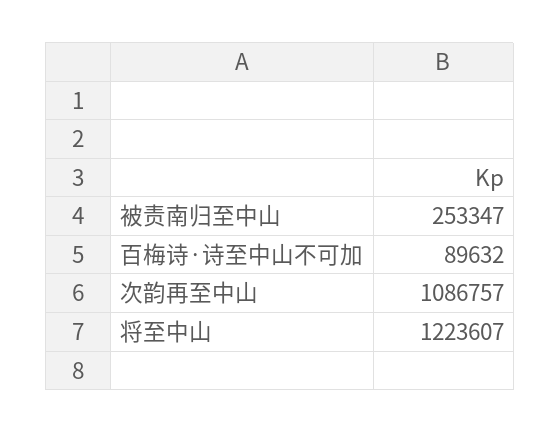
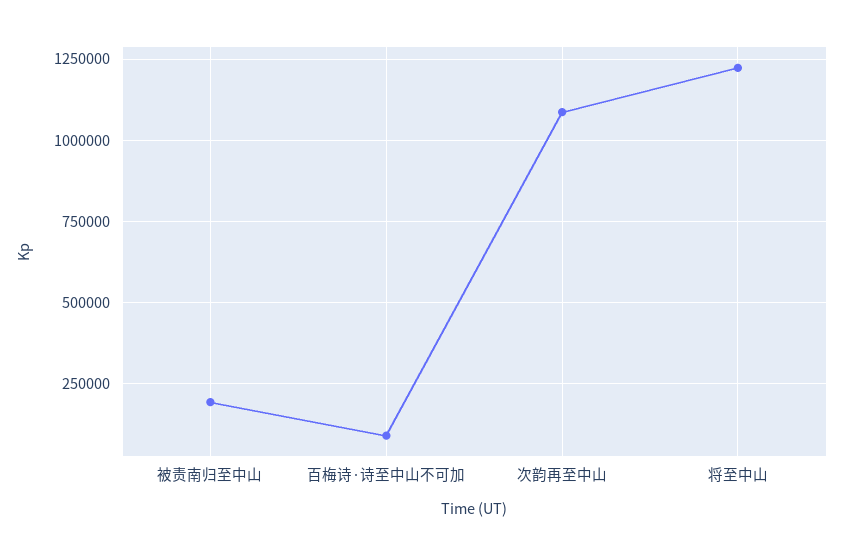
被责南归至中山: 253347 -> 200000

